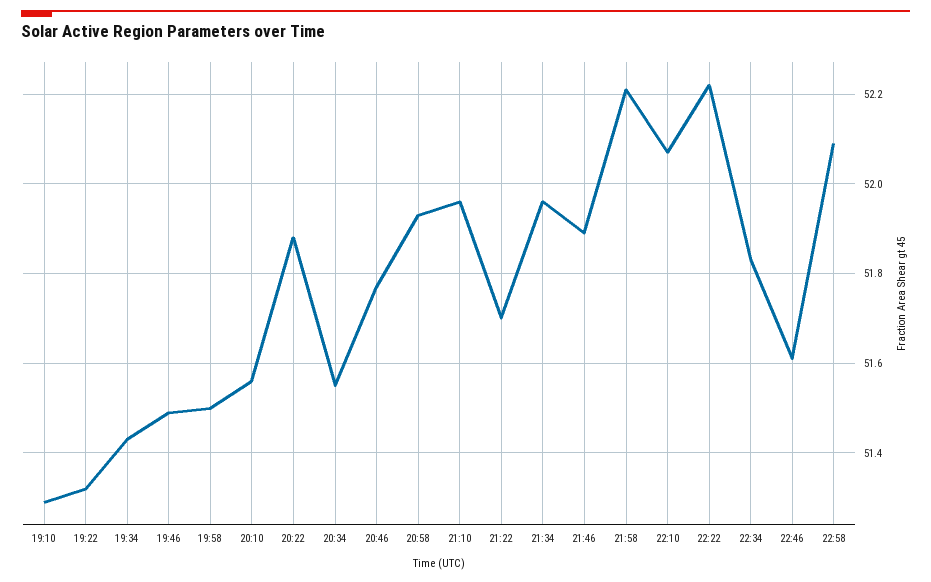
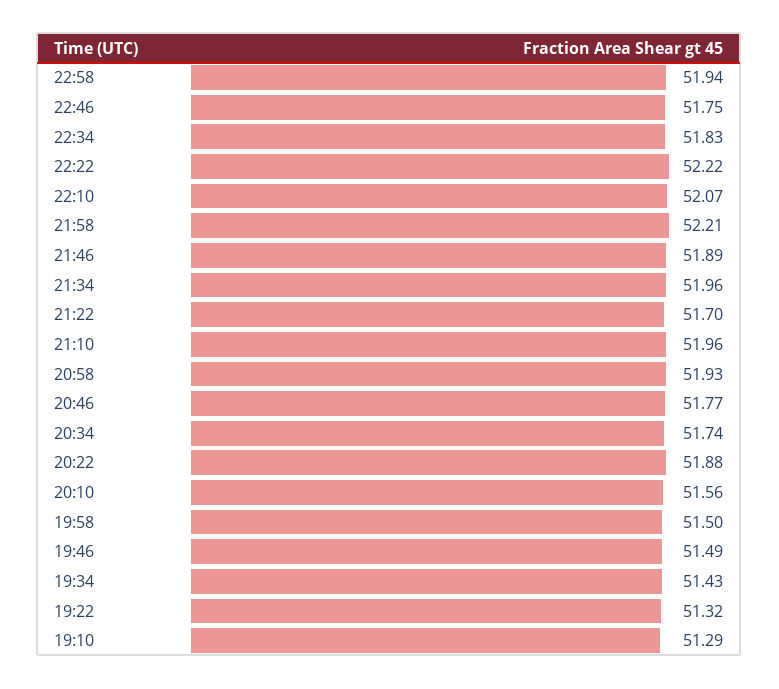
20:34: 51.55 -> 51.74
22:46: 51.6 -> 51.75
22:58: 52.1 -> 51.94

